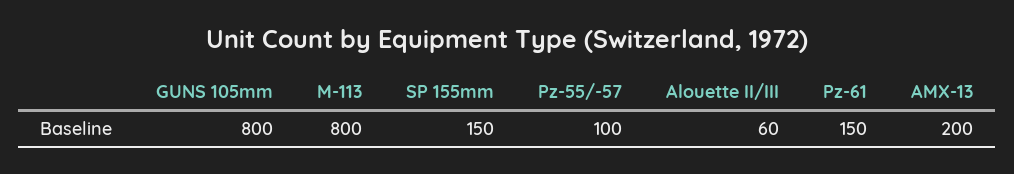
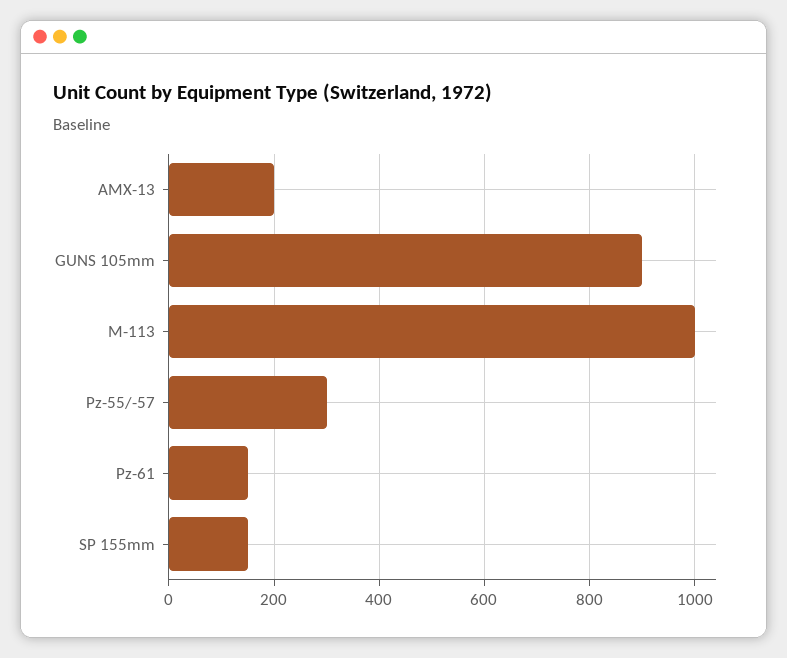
GUNS 105mm: 800 -> 900
M-113: 800 -> 1000
Pz-55/-57: 100 -> 300
Alouette II/III: 60 -> none

